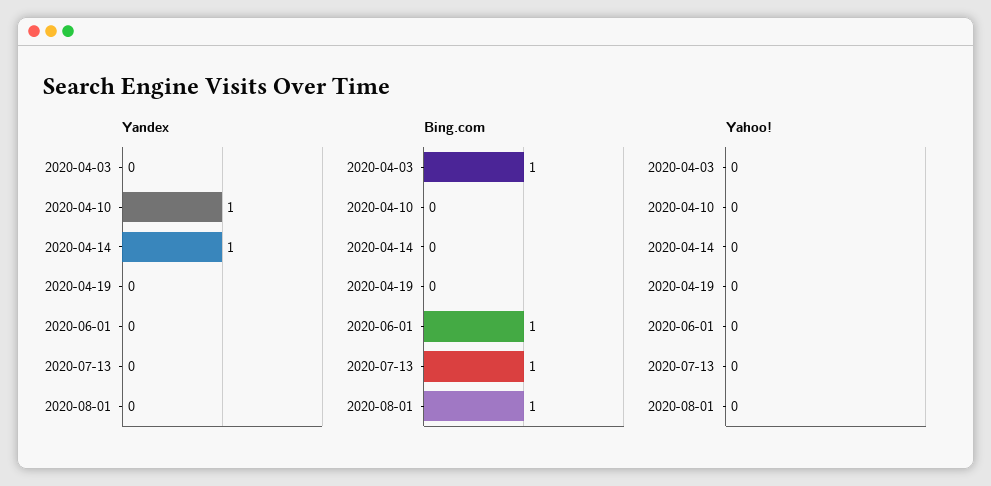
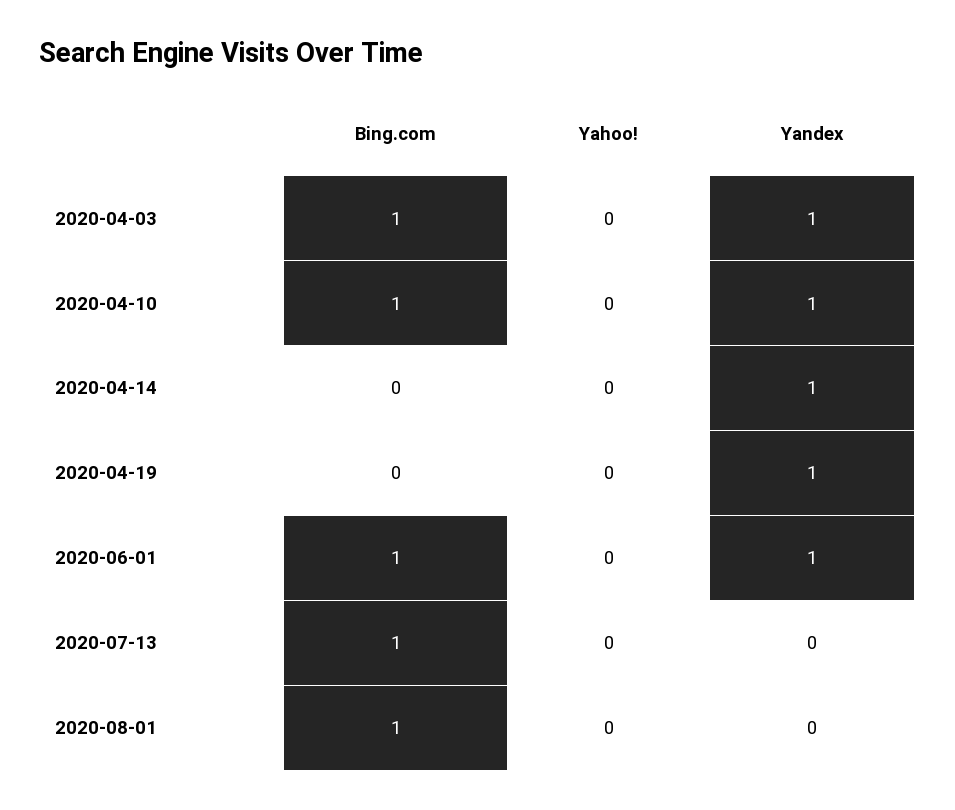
Yandex, 2020-04-03: 0 -> 1
Yandex, 2020-04-19: 0 -> 1
Yandex, 2020-06-01: 0 -> 1
Bing.com, 2020-04-10: 0 -> 1

